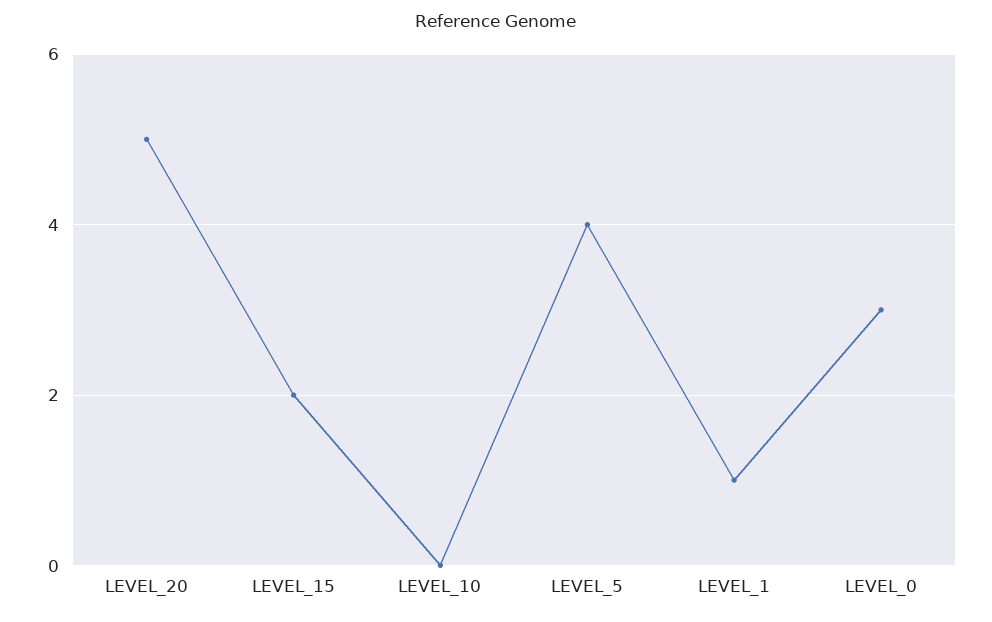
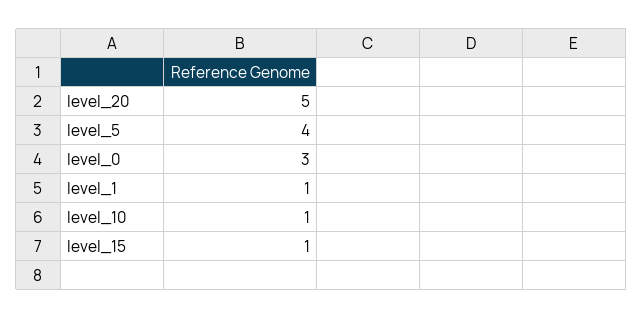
LEVEL_15: 2 -> 1
LEVEL_10: 0 -> 1

